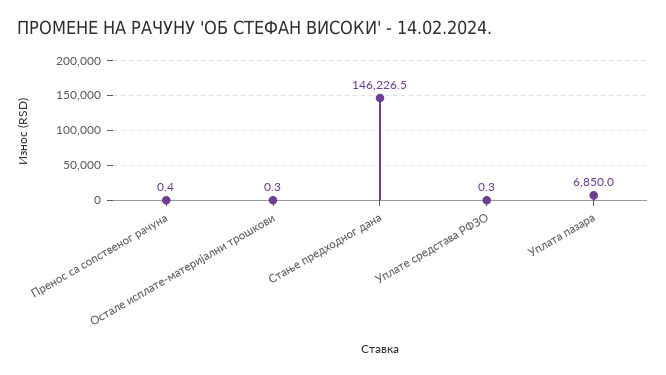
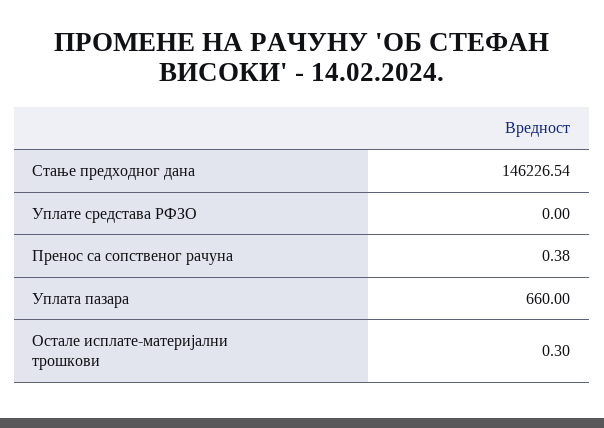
Уплате средстава РФЗО: 0.3 -> 0
Уплата пазара: 6850 -> 660

